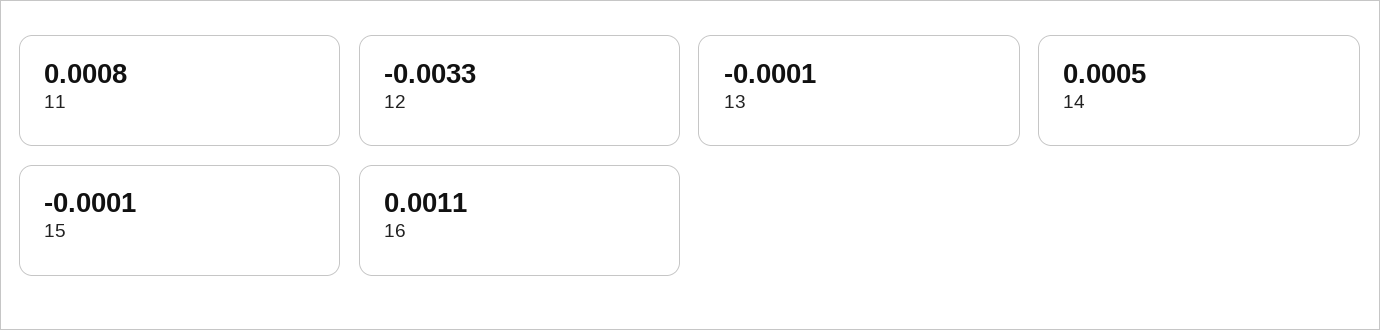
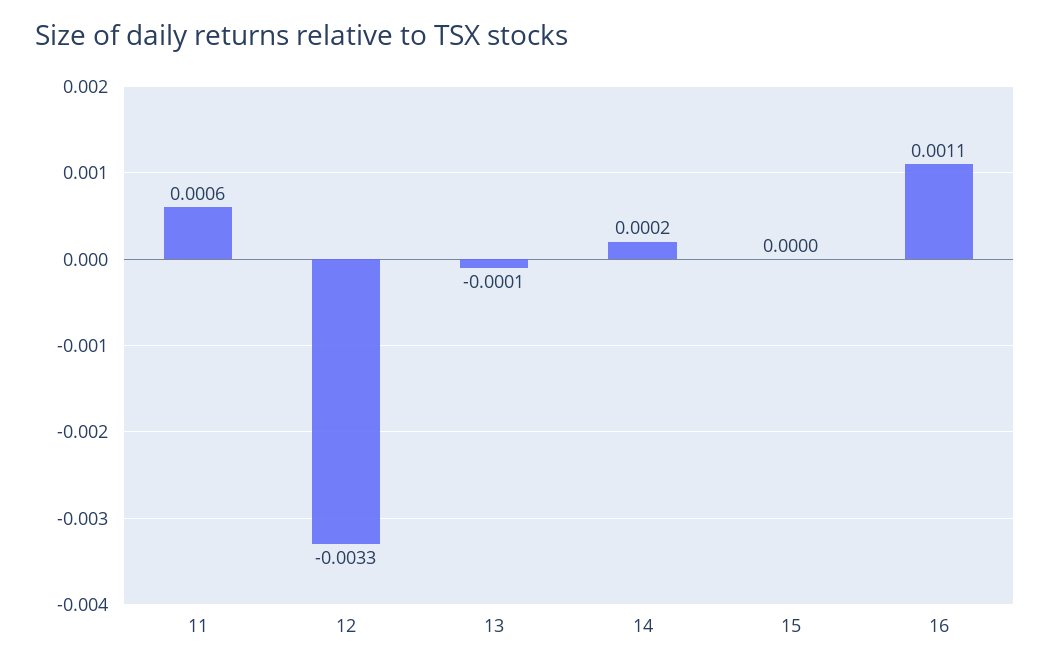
11: 0.0008 -> 0.0006
14: 0.0005 -> 0.0002
15: -0.0001 -> 0

